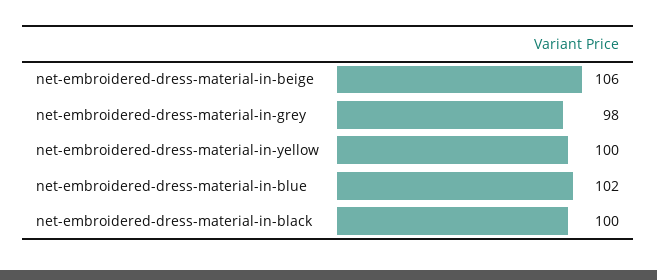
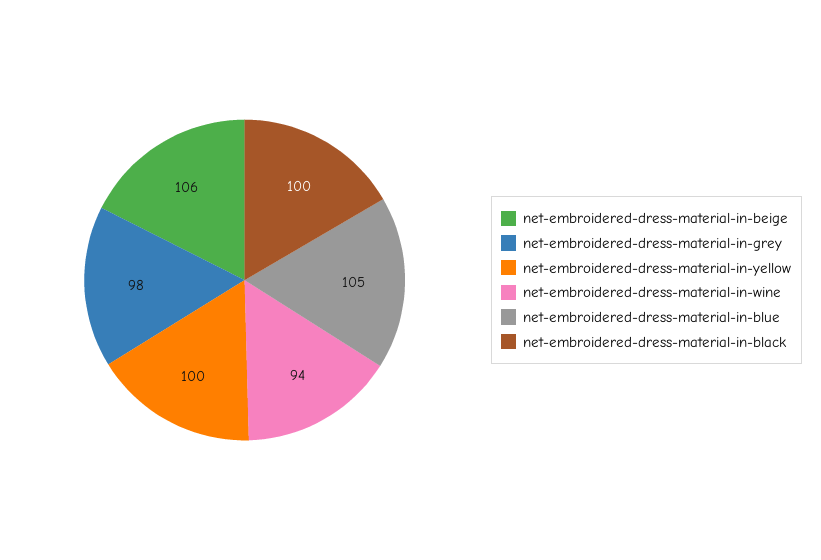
net-embroidered-dress-material-in-blue: 102 -> 105
net-embroidered-dress-material-in-wine: none -> 94

